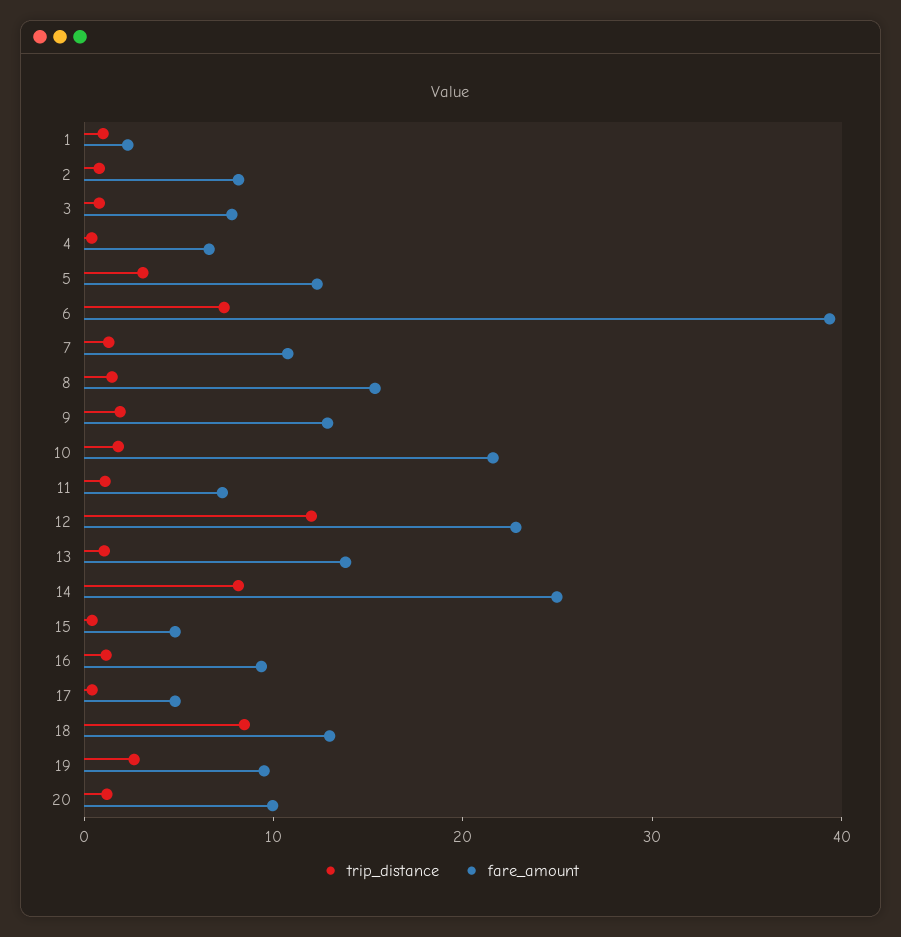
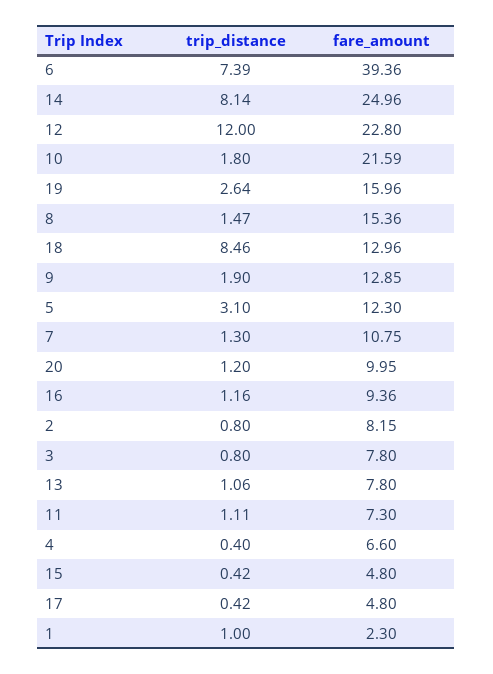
fare_amount, 13: 14 -> 7.8
fare_amount, 19: 10 -> 15.96

